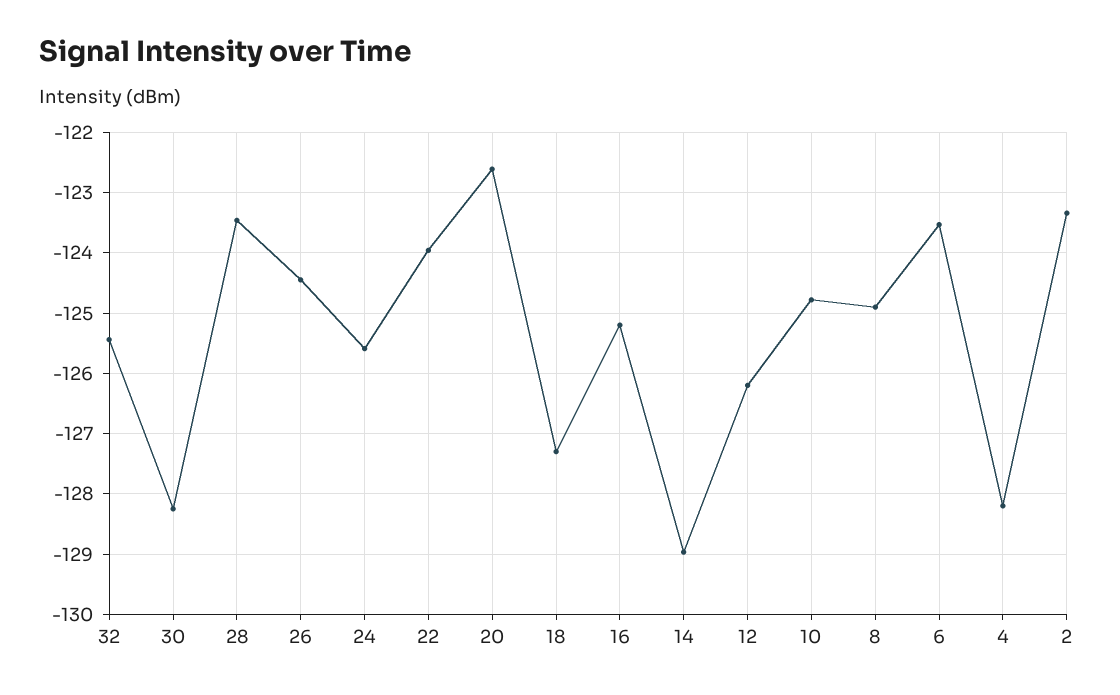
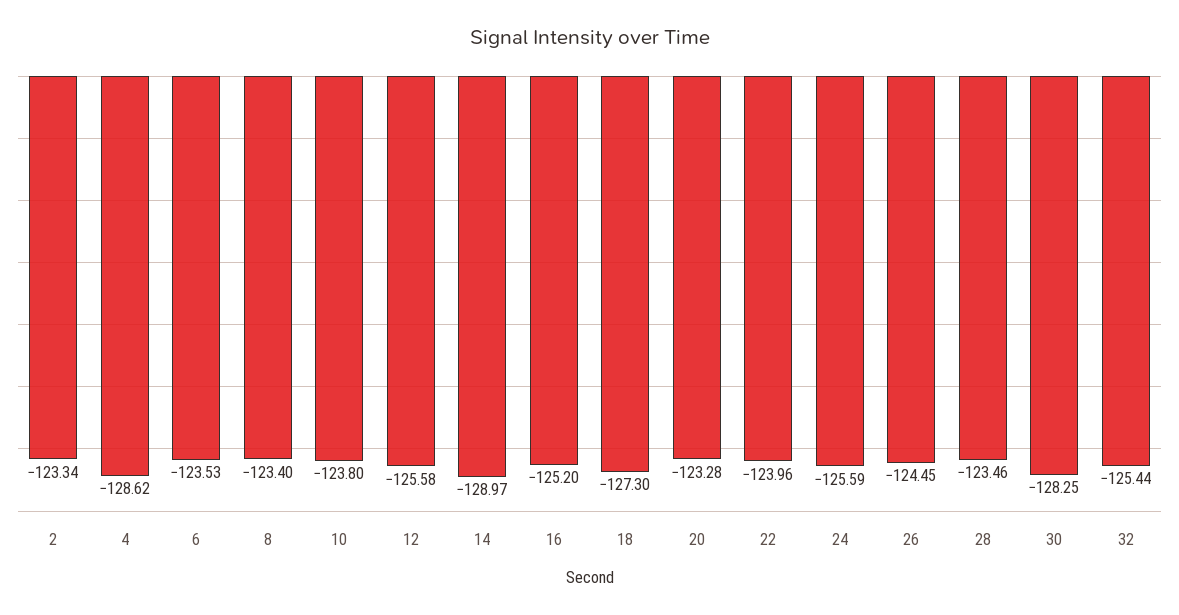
20: -122.6 -> -123.28
12: -126.2 -> -125.58
10: -124.8 -> -123.8
8: -124.9 -> -123.4
4: -128.2 -> -128.62

